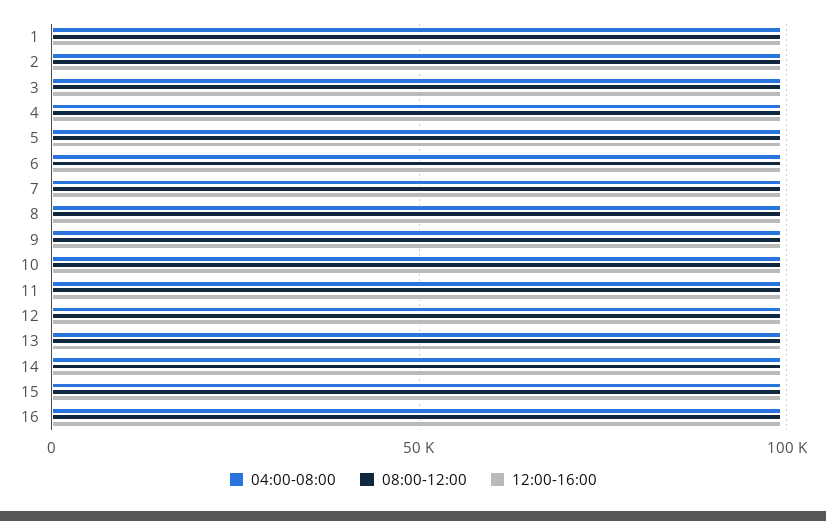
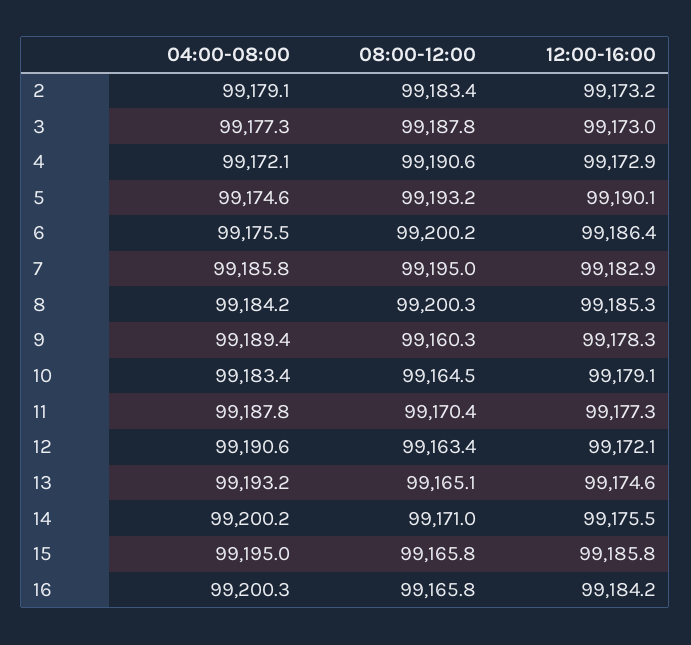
04:00-08:00, 1: 100000 -> none
08:00-12:00, 1: 100000 -> none
12:00-16:00, 1: 100000 -> none

